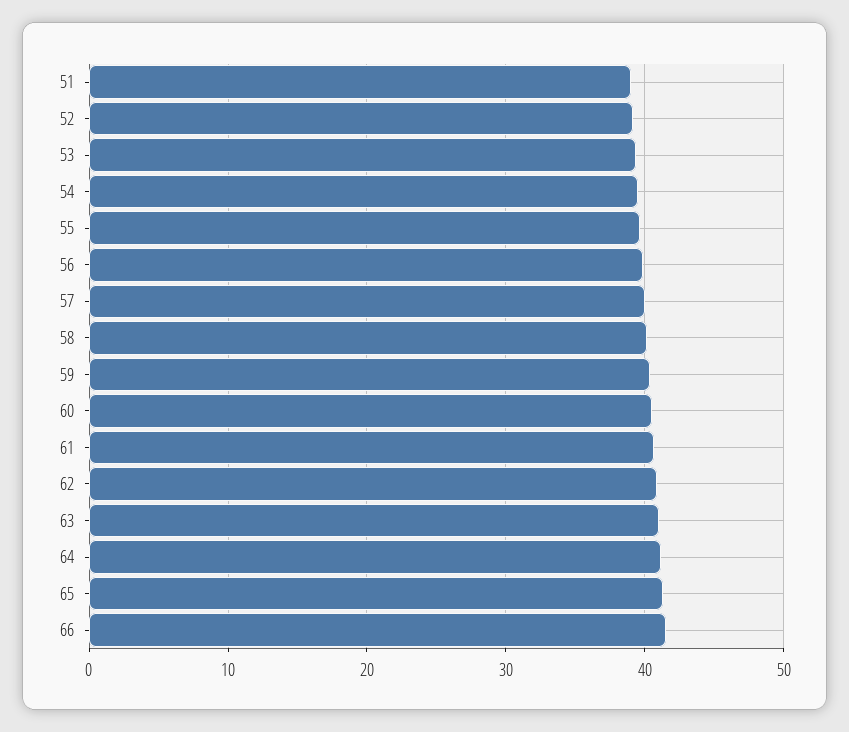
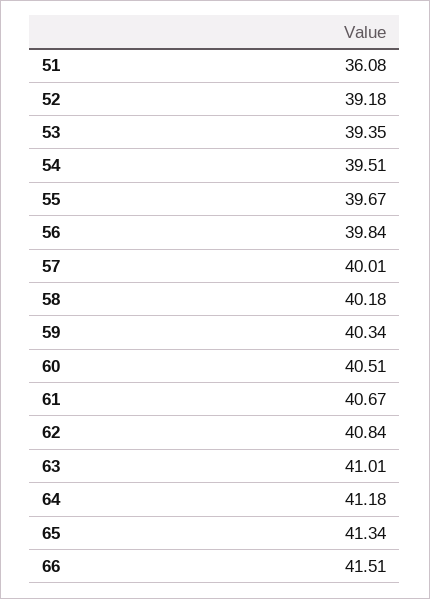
51: 39 -> 36.08

